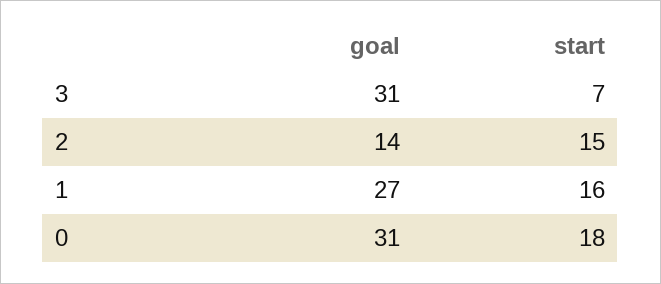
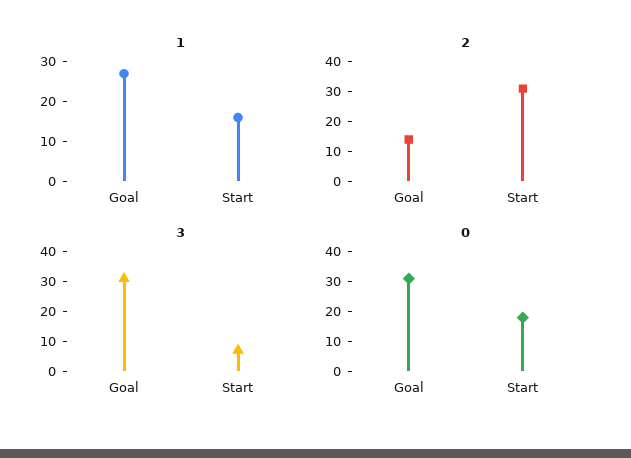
2, start: 15 -> 30

